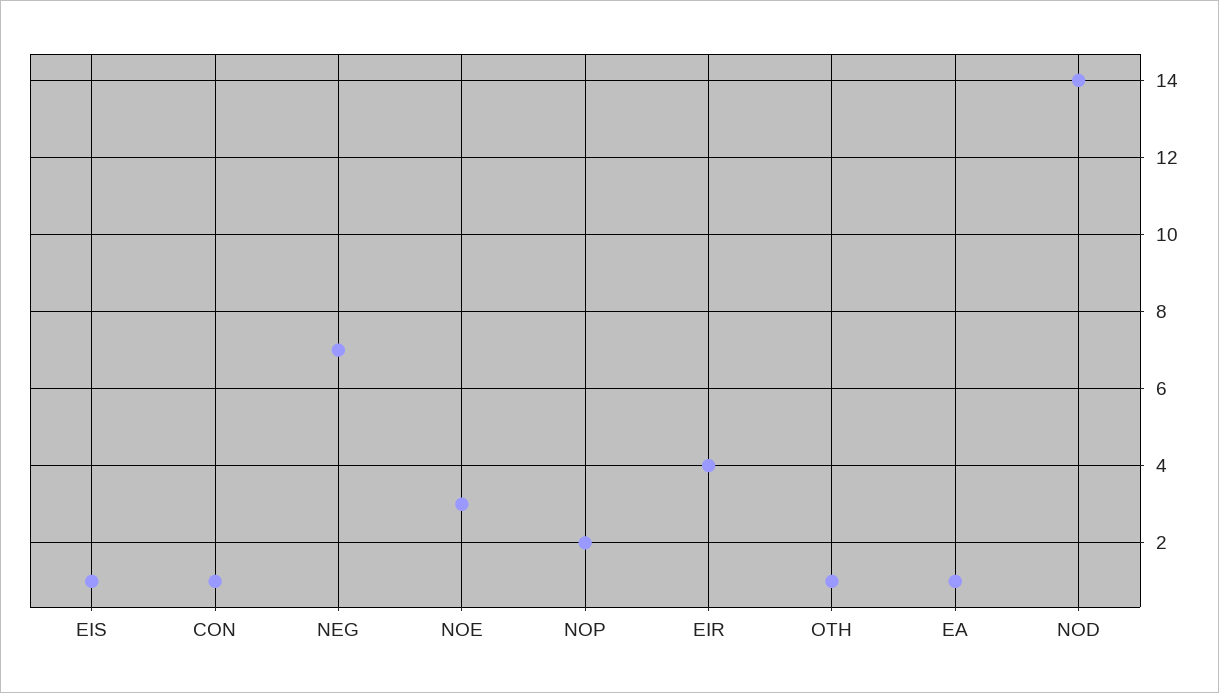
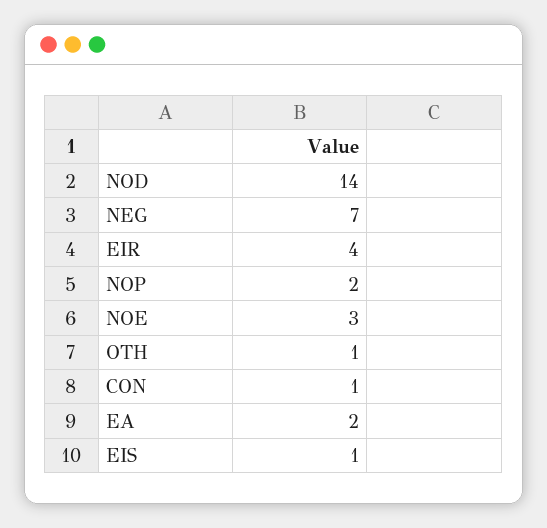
EA: 1 -> 2

